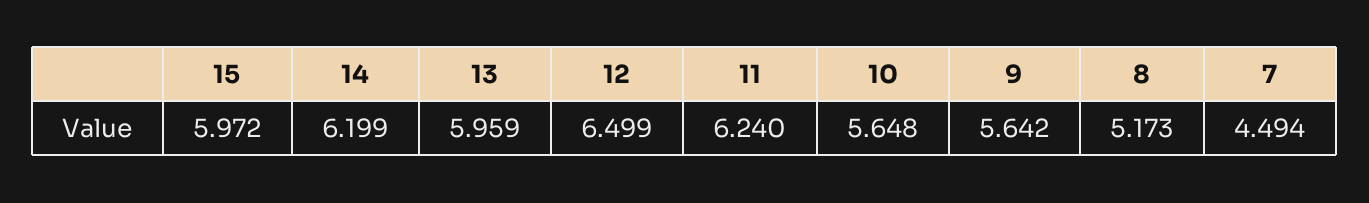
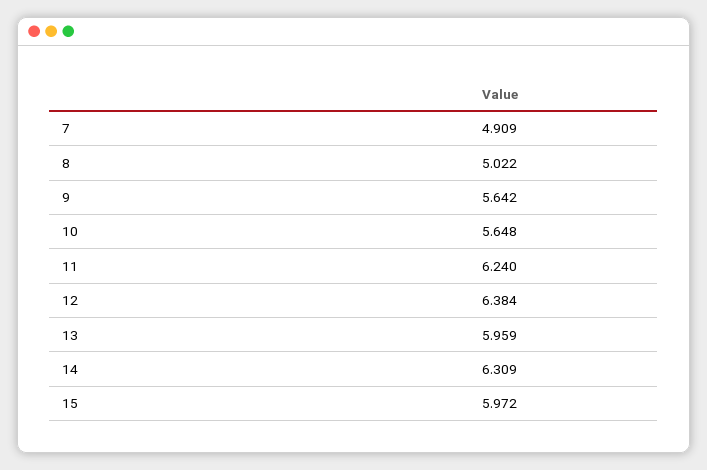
14: 6.199 -> 6.309
12: 6.499 -> 6.384
8: 5.173 -> 5.022
7: 4.494 -> 4.909

